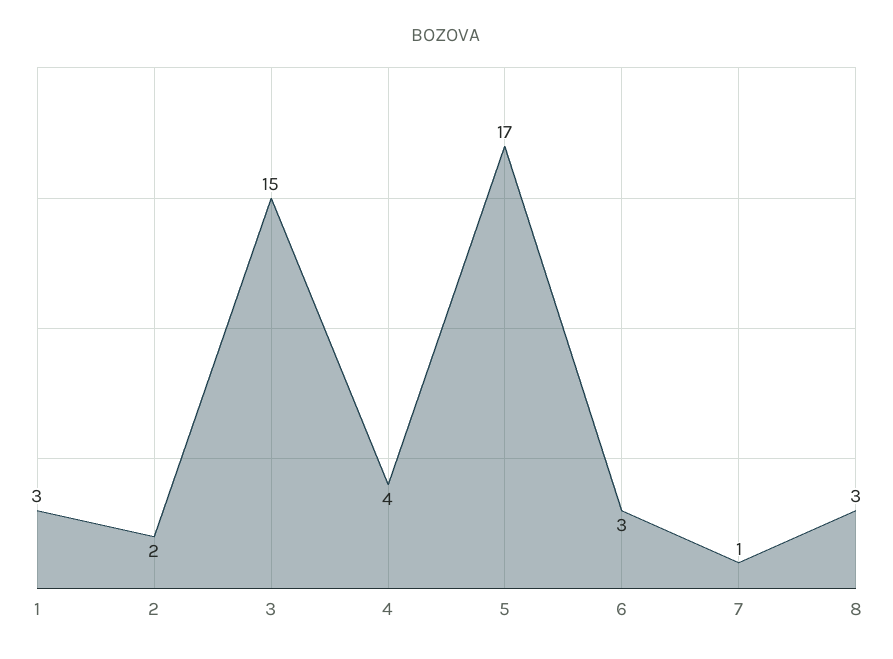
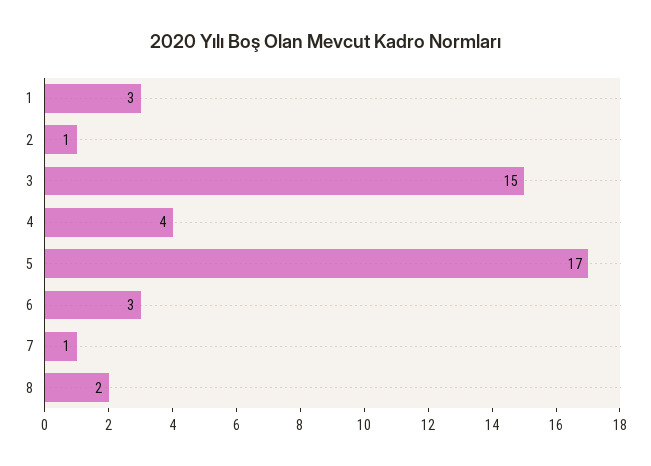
2: 2 -> 1
8: 3 -> 2

